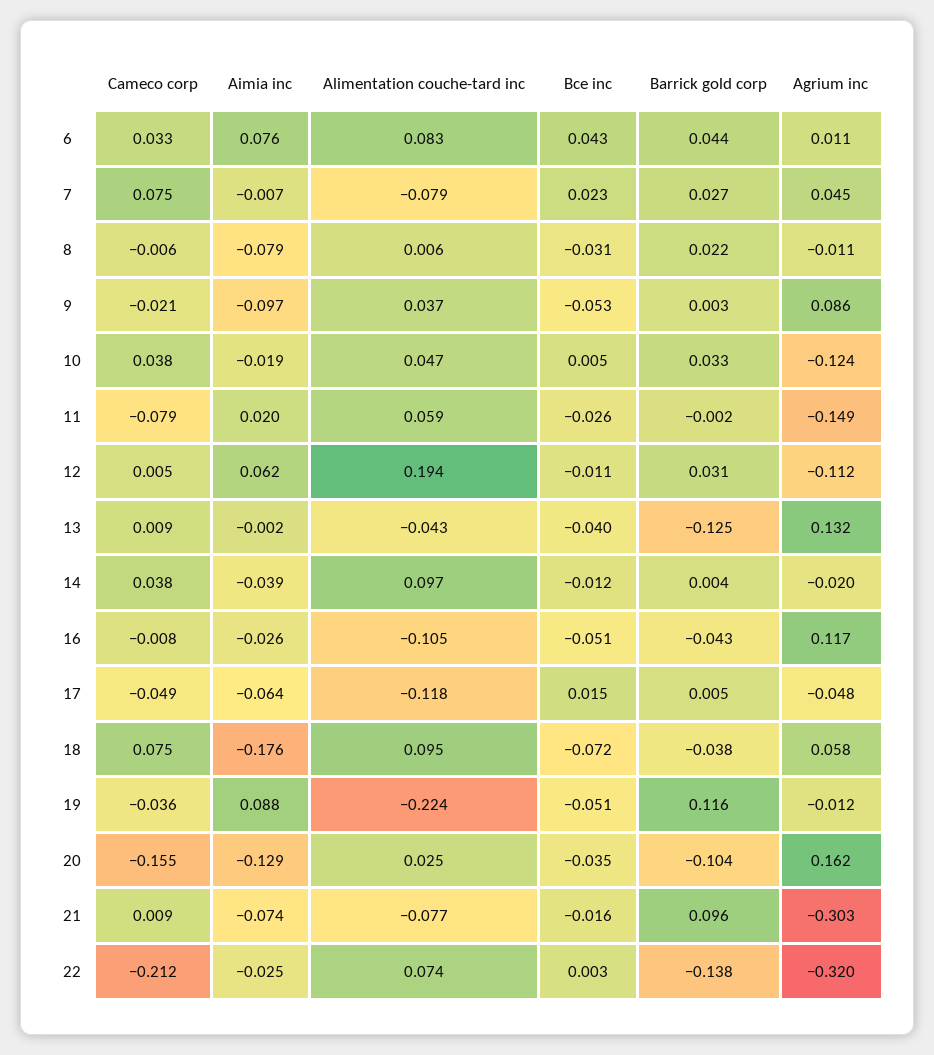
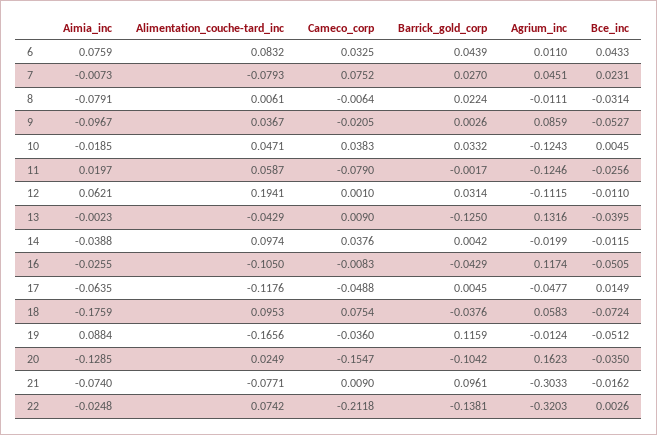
Agrium inc, 11: -0.149 -> -0.1246
Cameco corp, 12: 0.005 -> 0.001
Alimentation couche-tard inc, 19: -0.224 -> -0.1656

